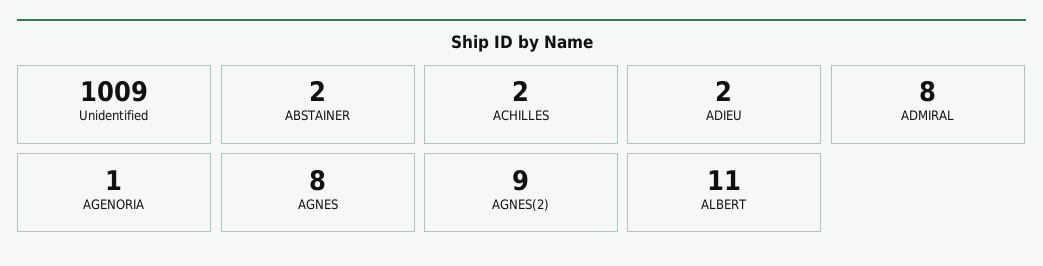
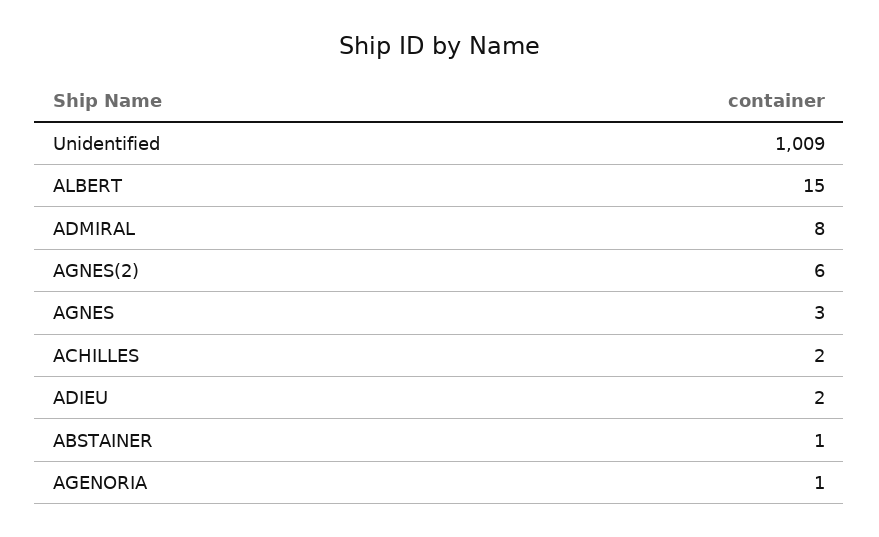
ABSTAINER: 2 -> 1
AGNES: 8 -> 3
AGNES(2): 9 -> 6
ALBERT: 11 -> 15

